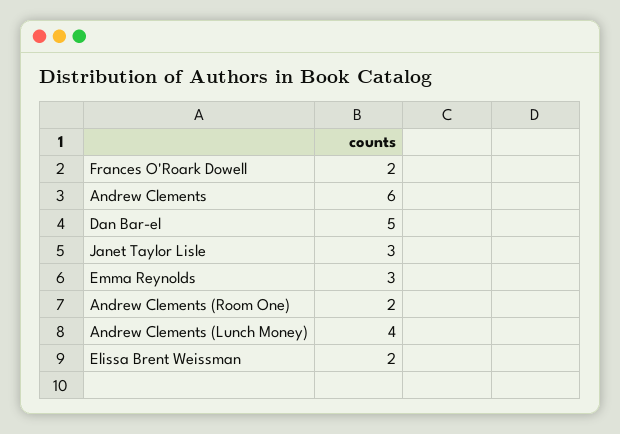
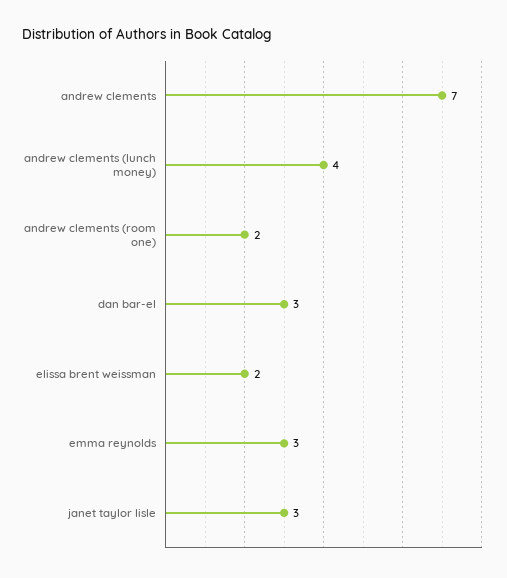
Frances O'Roark Dowell: 2 -> none
Andrew Clements: 6 -> 7
Dan Bar-el: 5 -> 3

